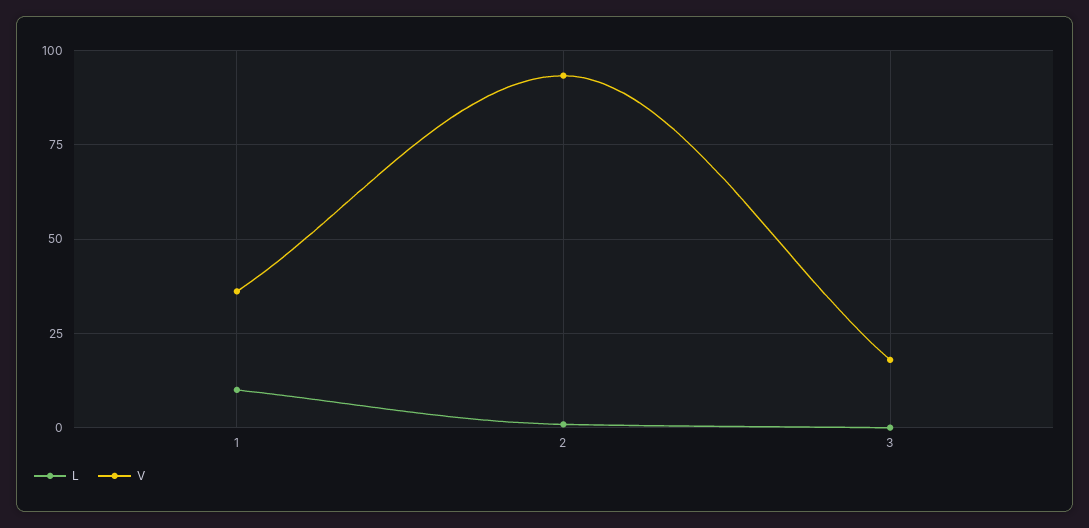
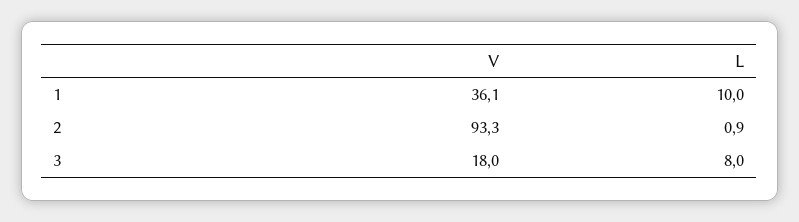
L, 3: 0 -> 8

